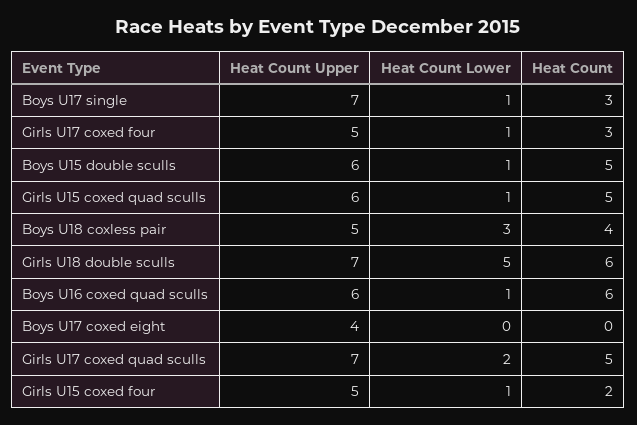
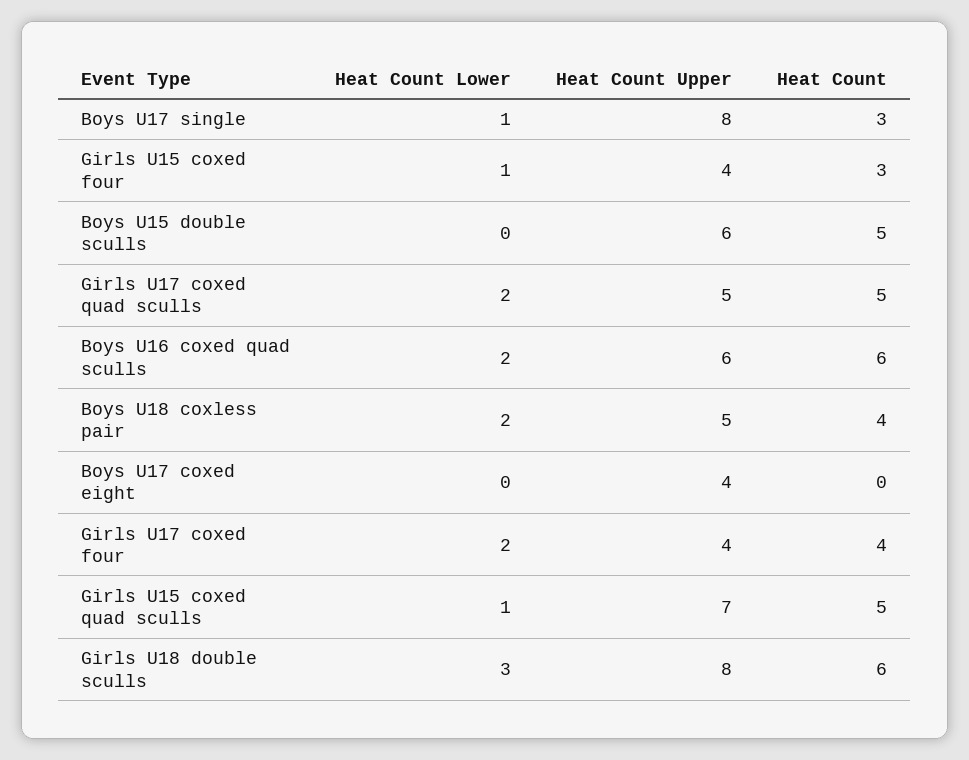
Heat Count Upper, Boys U17 single: 7 -> 8
Heat Count Upper, Girls U17 coxed four: 5 -> 4
Heat Count Lower, Girls U17 coxed four: 1 -> 2
Heat Count, Girls U17 coxed four: 3 -> 4
Heat Count Lower, Boys U15 double sculls: 1 -> 0
Heat Count Upper, Girls U15 coxed quad sculls: 6 -> 7
Heat Count Lower, Boys U18 coxless pair: 3 -> 2
Heat Count Upper, Girls U18 double sculls: 7 -> 8
Heat Count Lower, Girls U18 double sculls: 5 -> 3
Heat Count Lower, Boys U16 coxed quad sculls: 1 -> 2
Heat Count Upper, Girls U17 coxed quad sculls: 7 -> 5
Heat Count Upper, Girls U15 coxed four: 5 -> 4
Heat Count, Girls U15 coxed four: 2 -> 3

